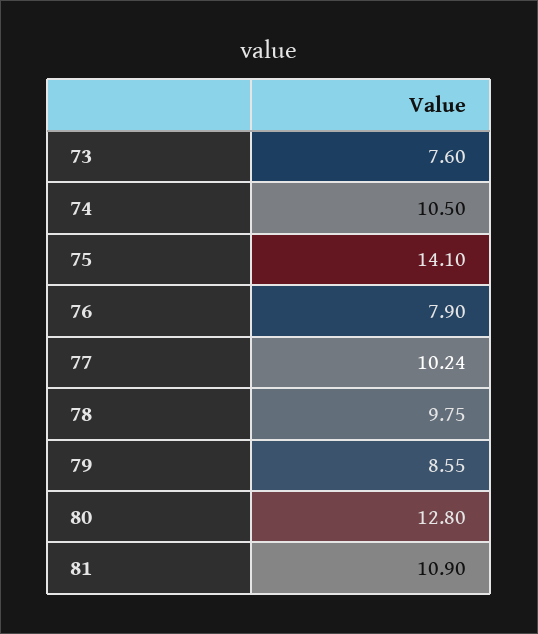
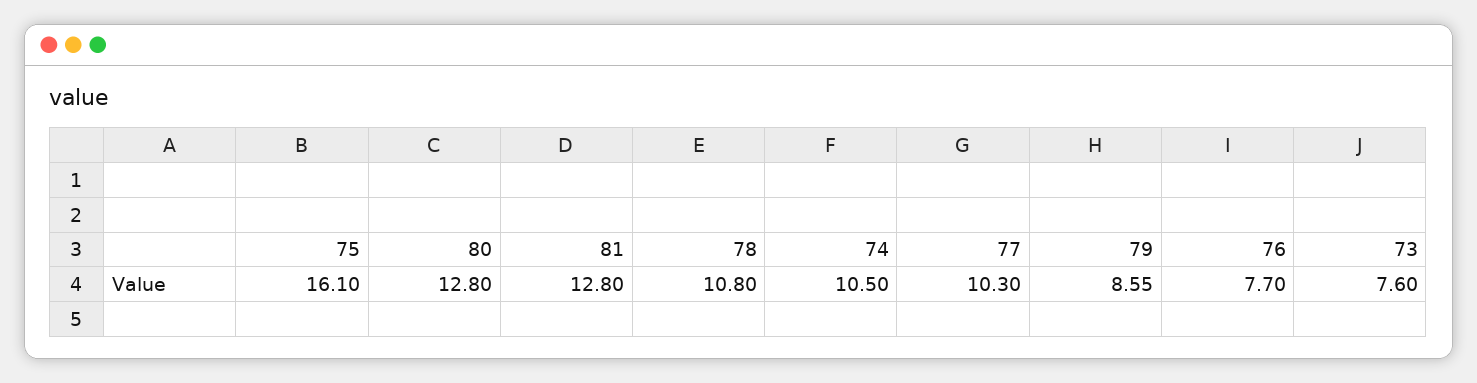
75: 14.1 -> 16.1
76: 7.9 -> 7.7
77: 10.24 -> 10.3
78: 9.75 -> 10.8
81: 10.9 -> 12.8

